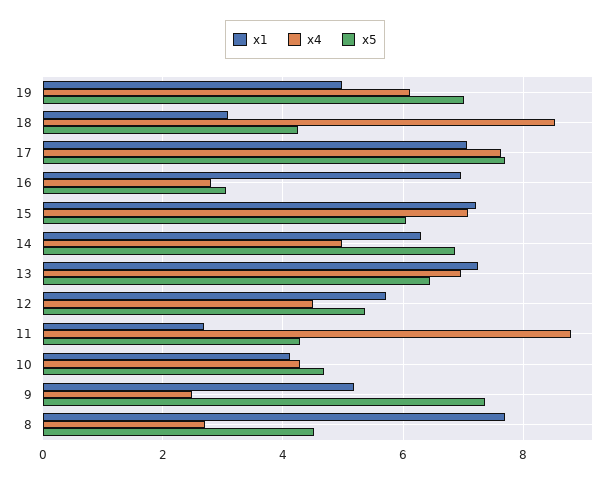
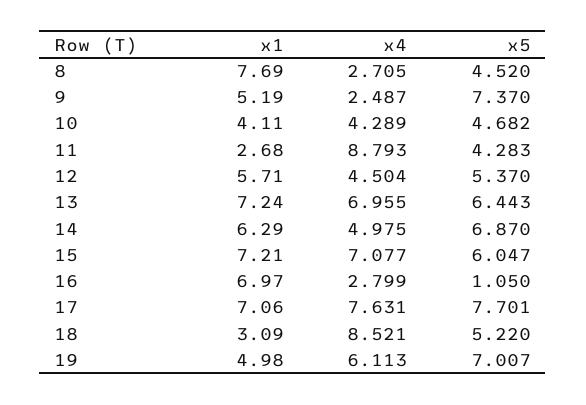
x5, 18: 4.2 -> 5.22
x5, 16: 3 -> 1.05

